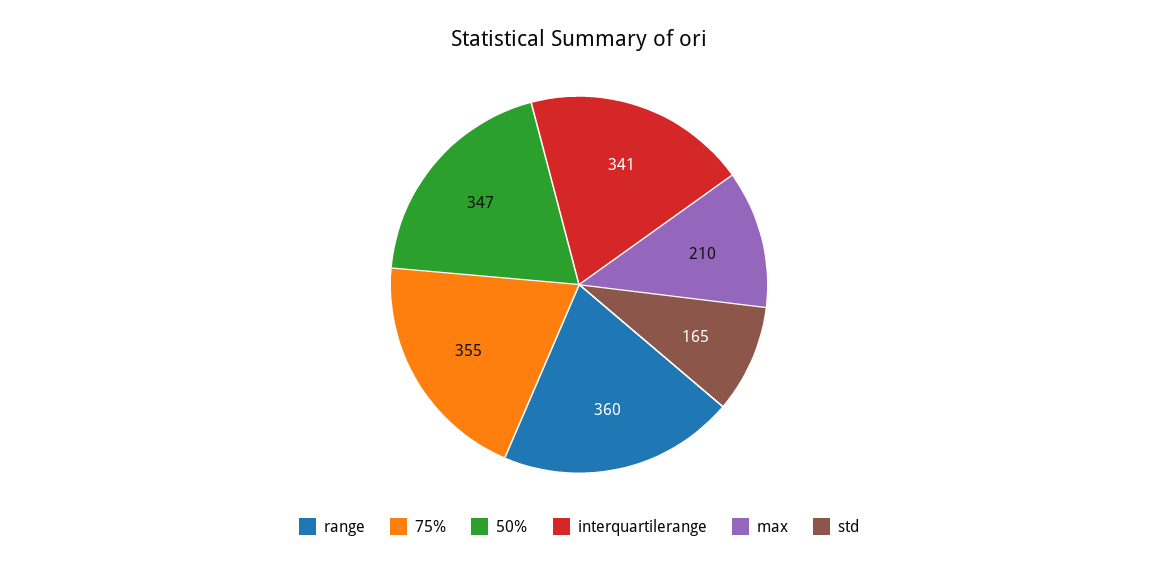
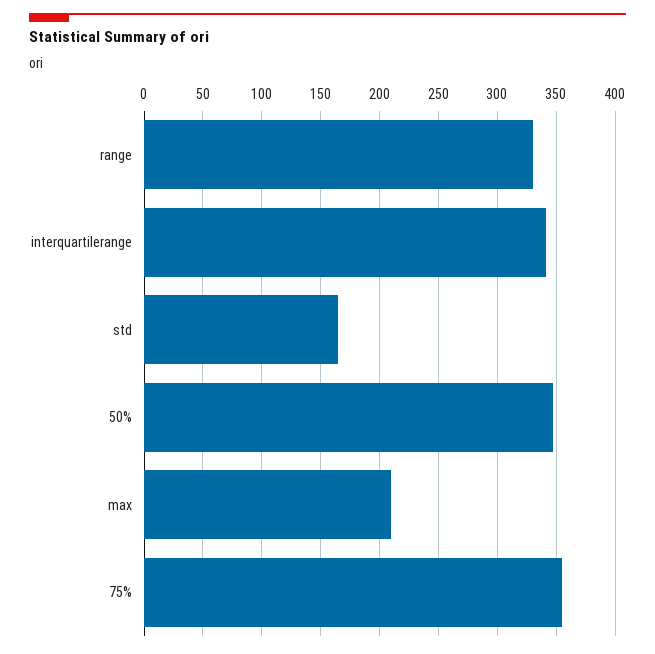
range: 360 -> 330

